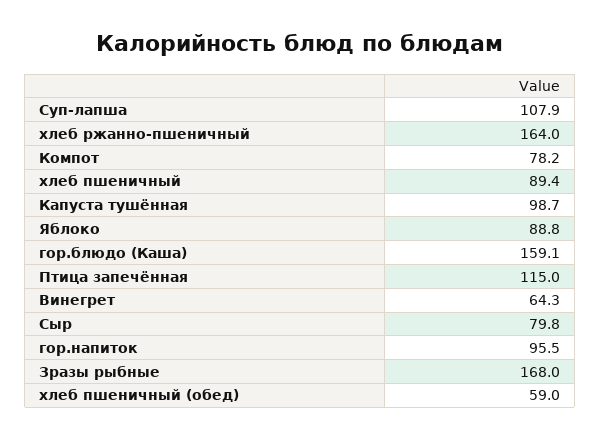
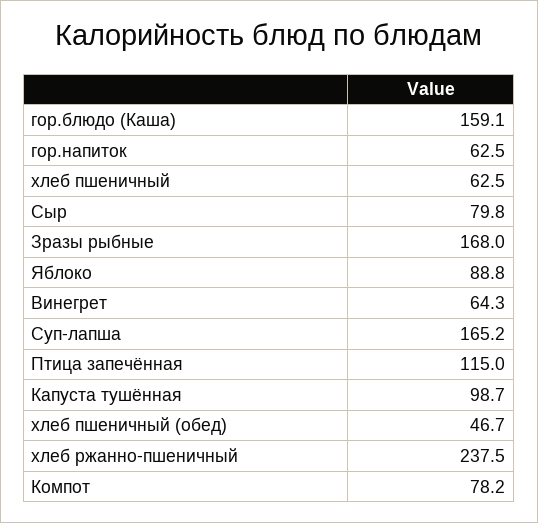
Суп-лапша: 107.9 -> 165.2
хлеб ржанно-пшеничный: 164 -> 237.5
хлеб пшеничный: 89.4 -> 62.5
гор.напиток: 95.5 -> 62.5
хлеб пшеничный (обед): 59 -> 46.7

